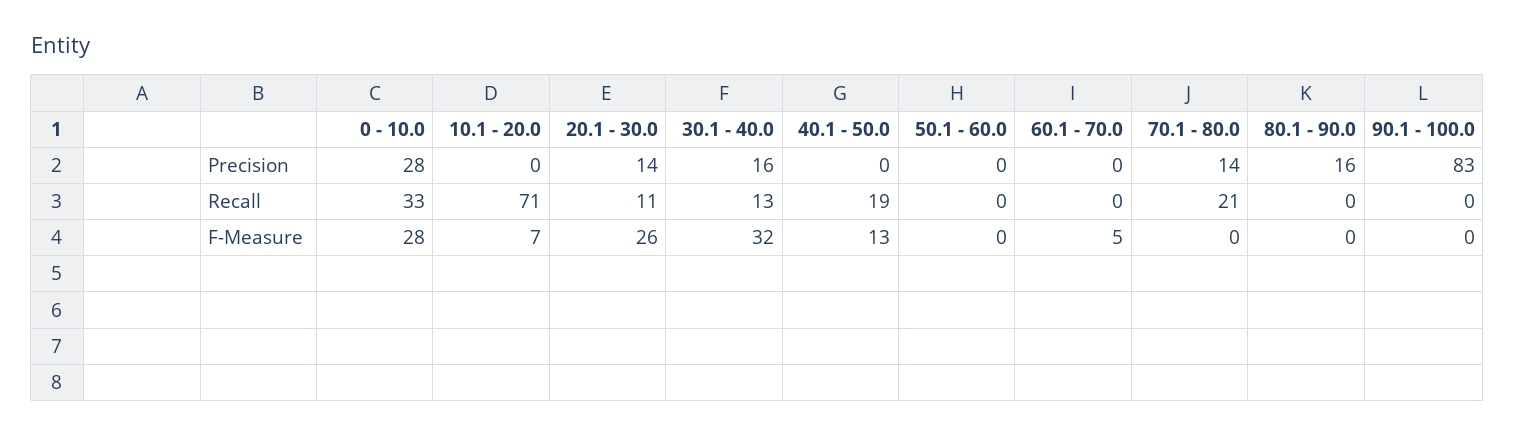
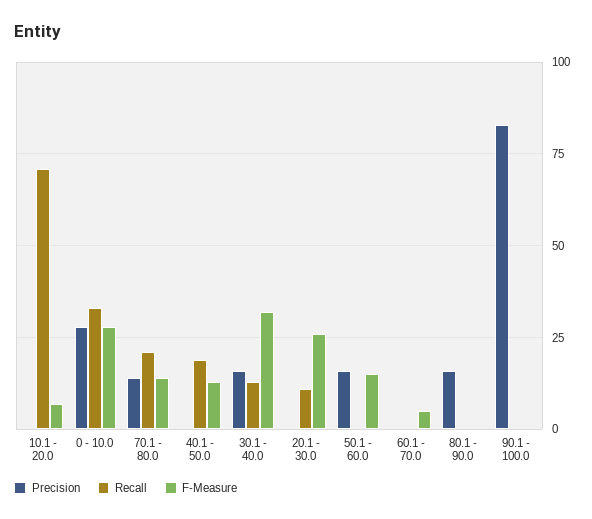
Precision, 20.1 - 30.0: 14 -> 0
Precision, 50.1 - 60.0: 0 -> 15
F-Measure, 50.1 - 60.0: 0 -> 15
F-Measure, 70.1 - 80.0: 0 -> 15

